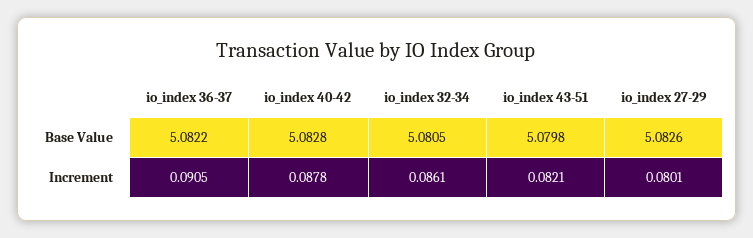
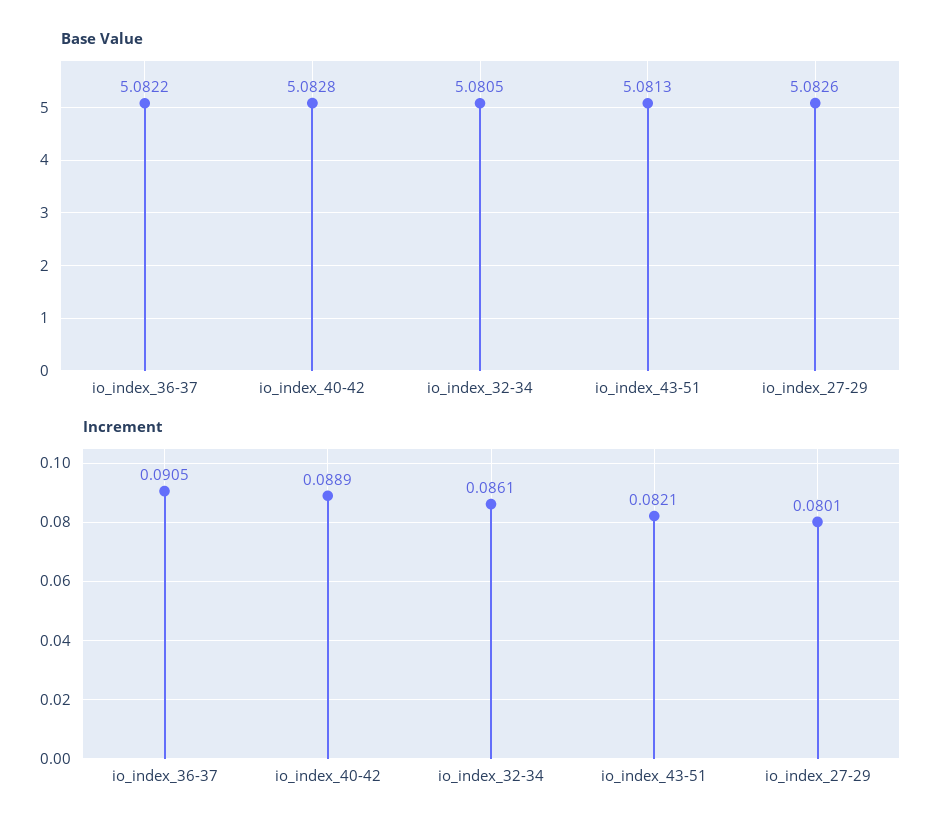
Base Value, io_index 43-51: 5.0798 -> 5.0813
Increment, io_index 40-42: 0.0878 -> 0.0889

